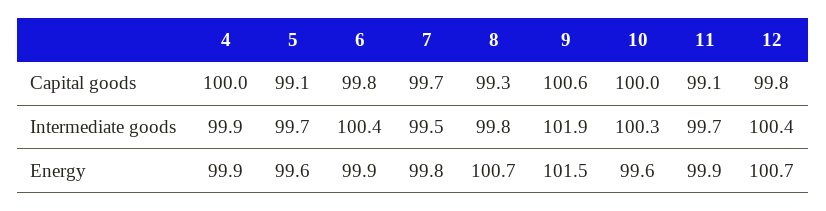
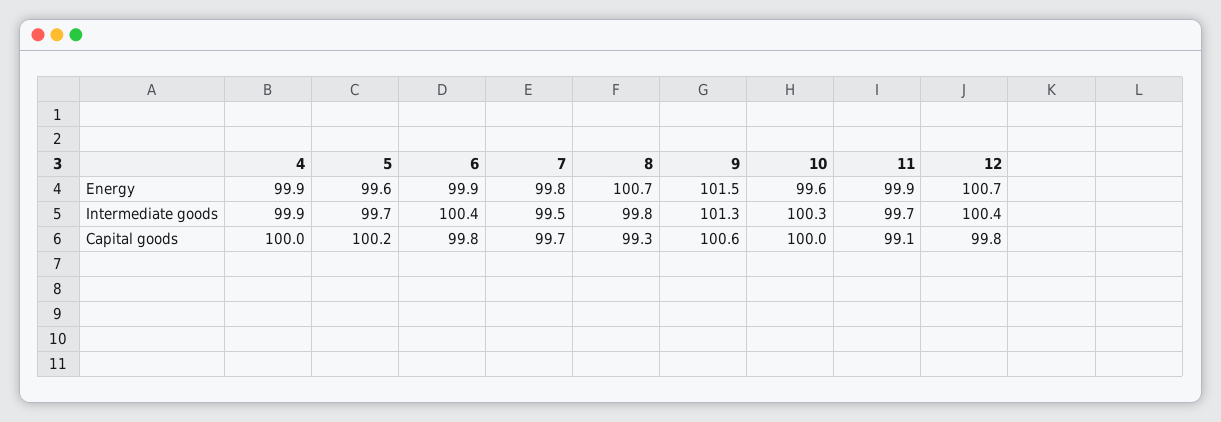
5, Capital goods: 99.1 -> 100.2
9, Intermediate goods: 101.9 -> 101.3

